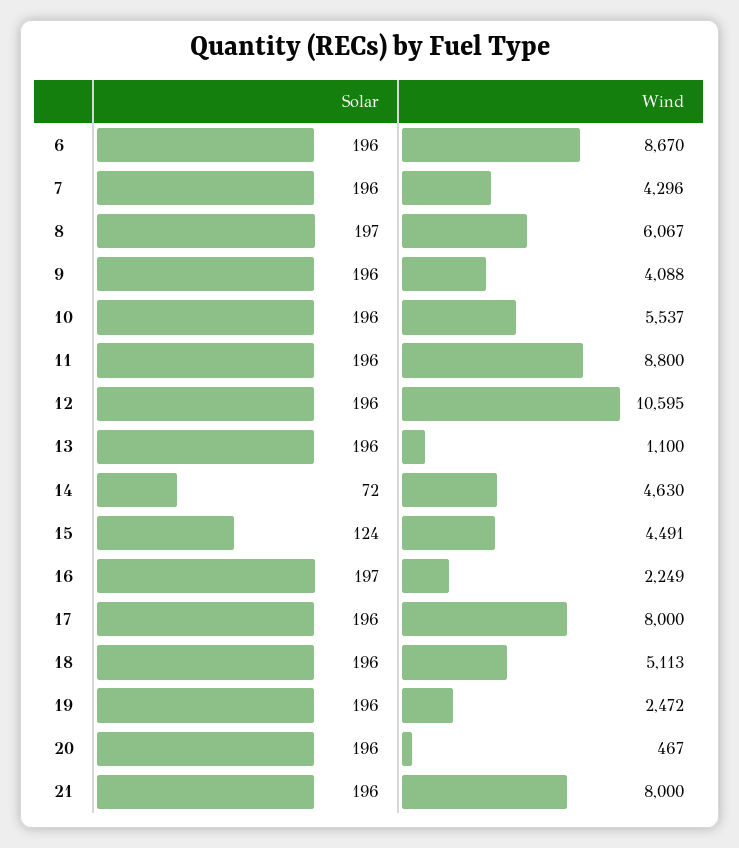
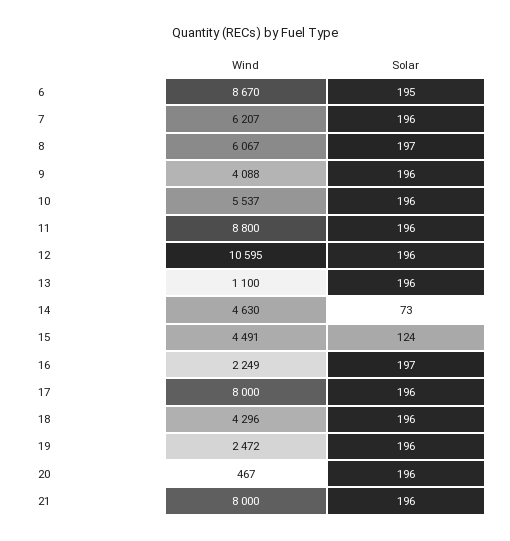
Solar, 6: 196 -> 195
Wind, 7: 4296 -> 6207
Solar, 14: 72 -> 73
Wind, 18: 5113 -> 4296

